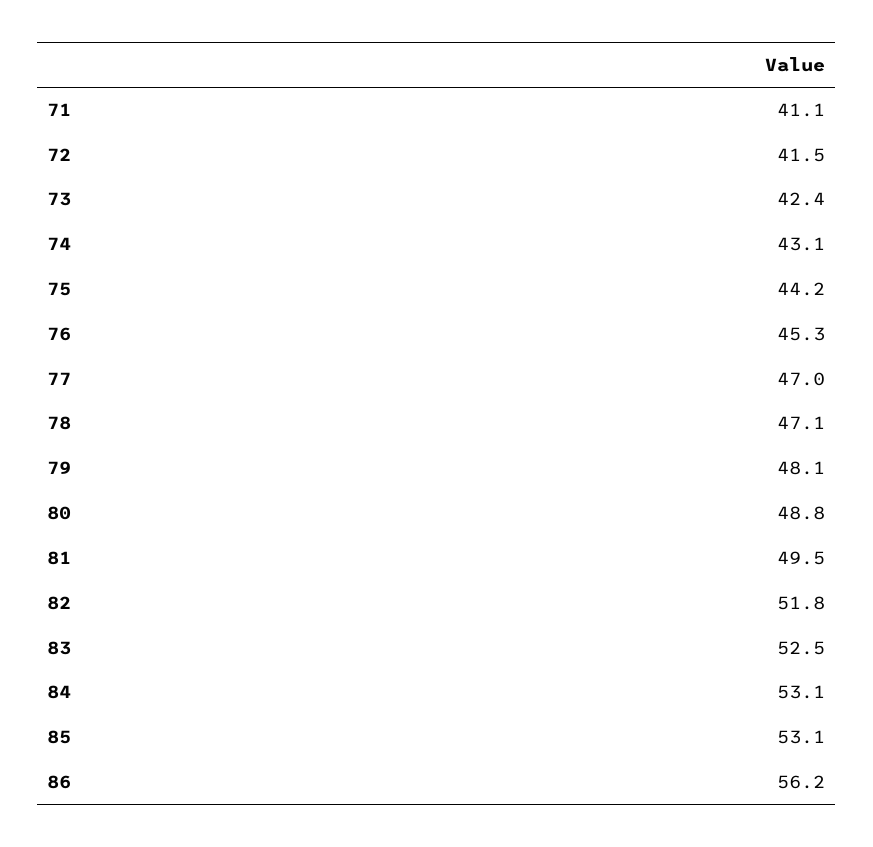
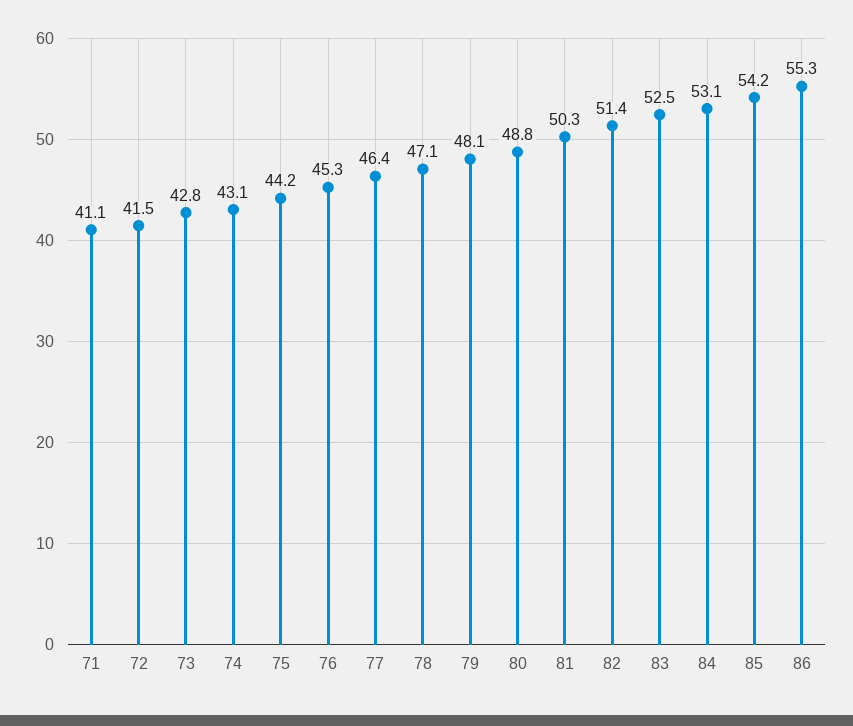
73: 42.4 -> 42.8
77: 47 -> 46.4
81: 49.5 -> 50.3
82: 51.8 -> 51.4
85: 53.1 -> 54.2
86: 56.2 -> 55.3

